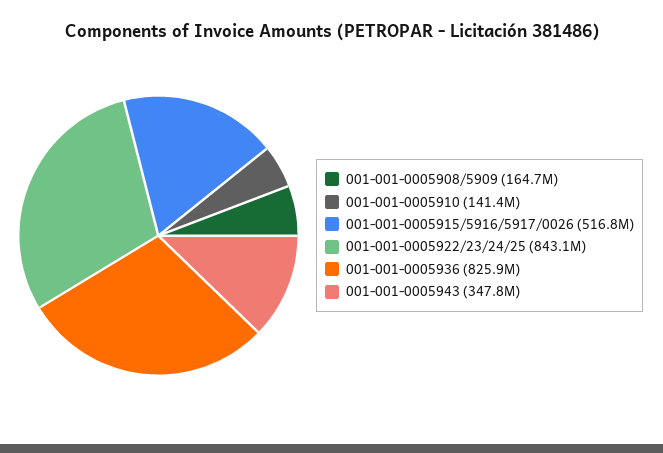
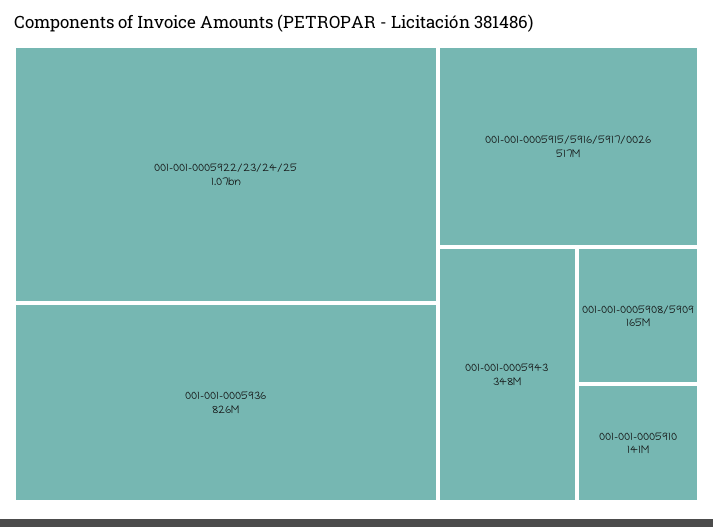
001-001-0005922/23/24/25: 843100000 -> 1070000000

